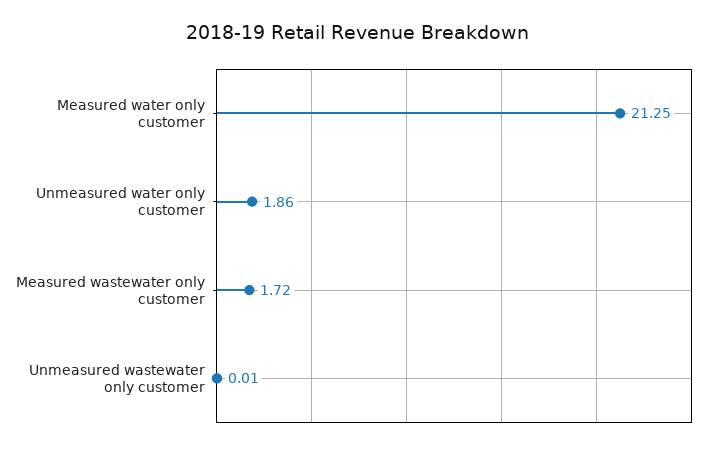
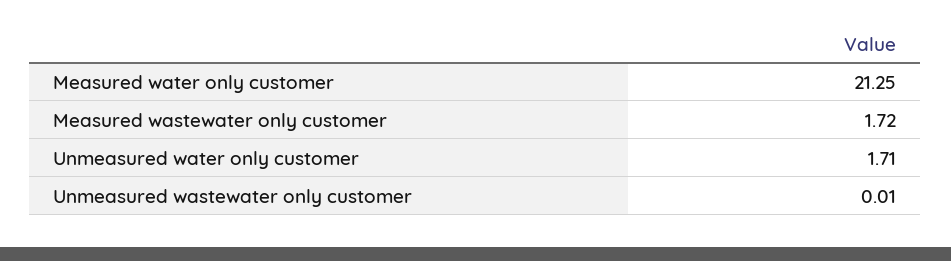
Unmeasured water only customer: 1.86 -> 1.71

